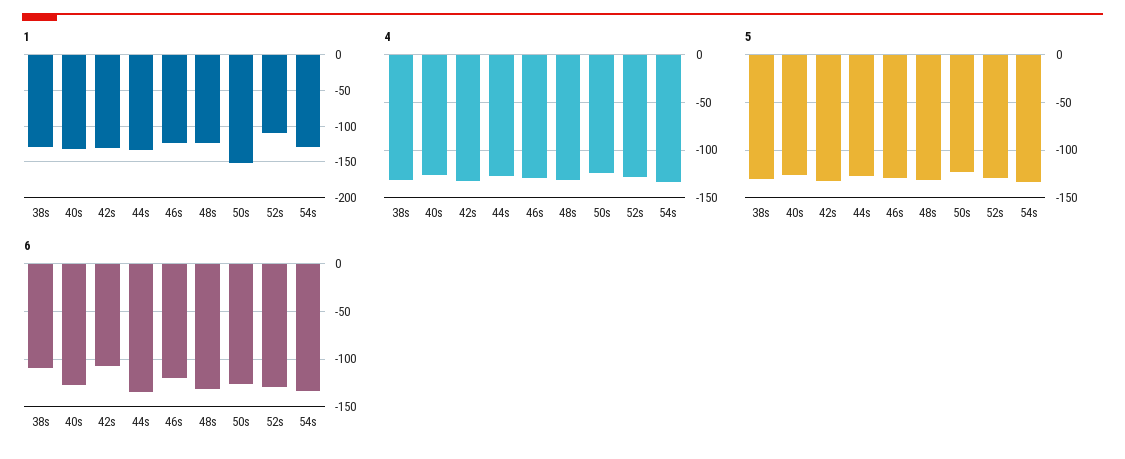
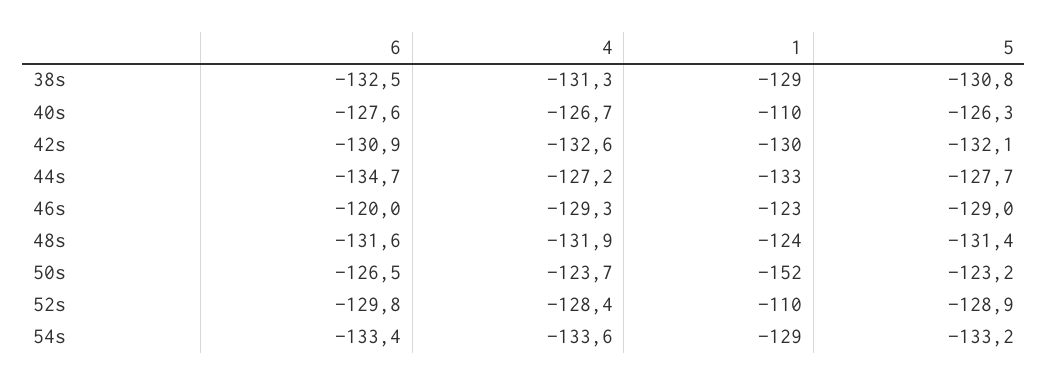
1, 40s: -130 -> -110
6, 38s: -110 -> -132.5
6, 42s: -110 -> -130.9

